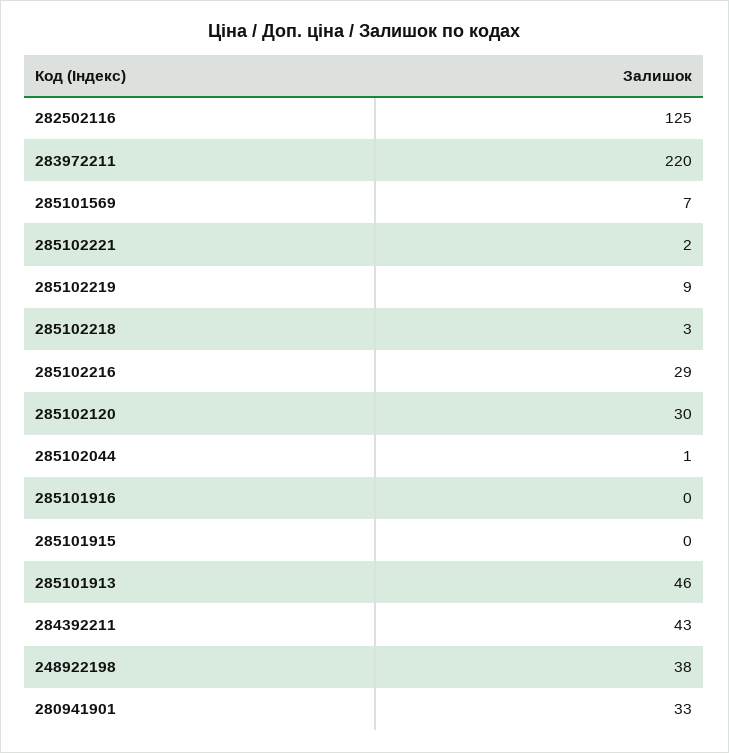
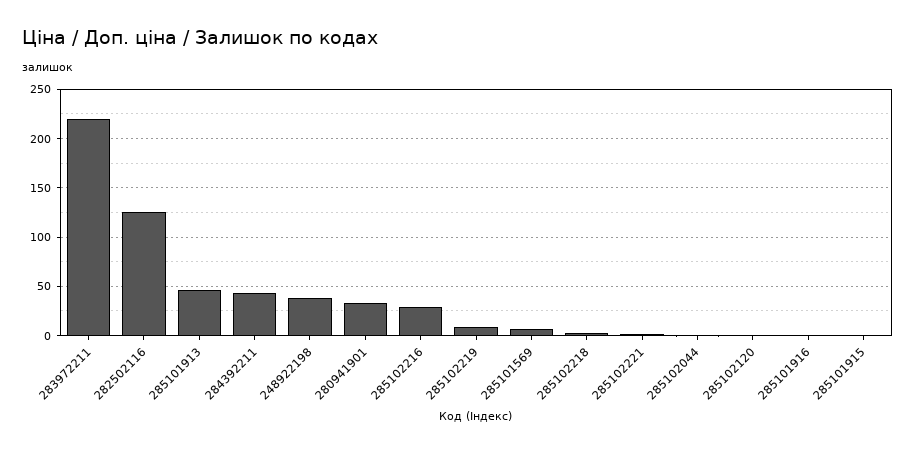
285102120: 30 -> 0

